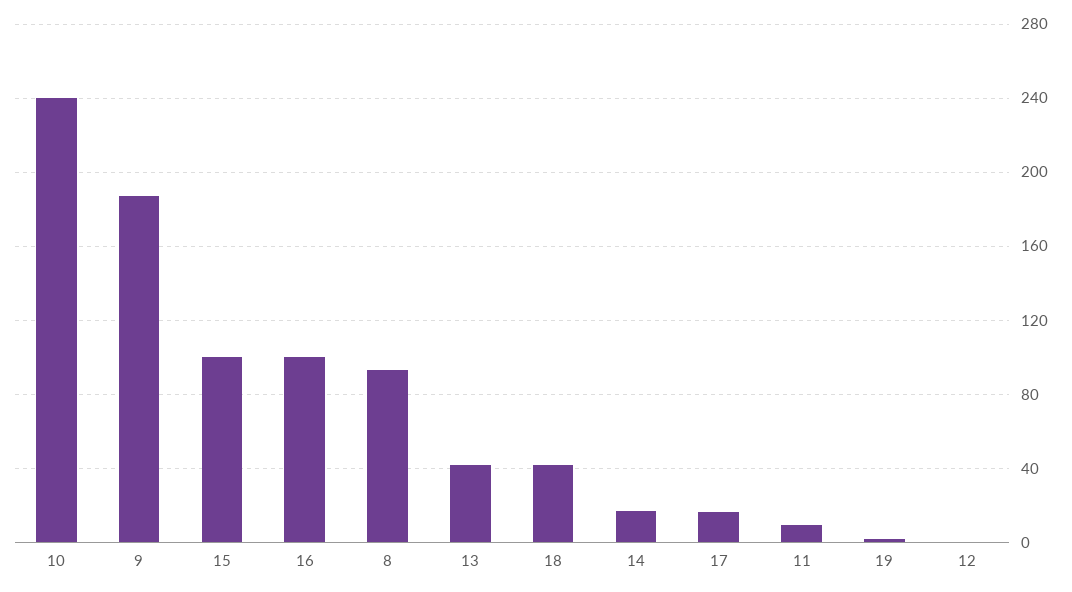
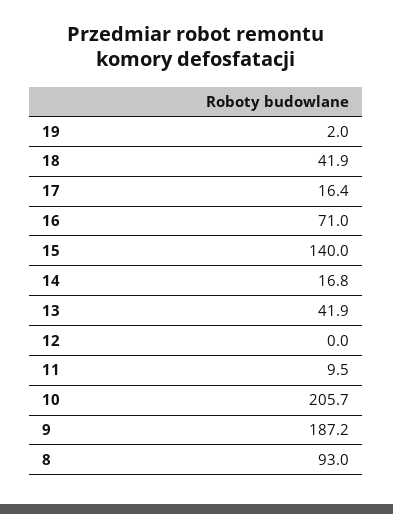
10: 240 -> 205.7
15: 100 -> 140
16: 100 -> 71

